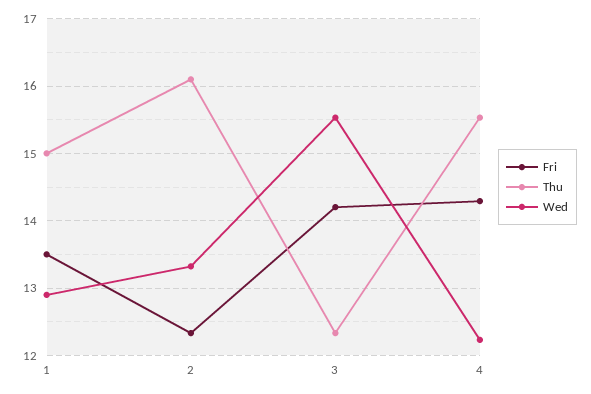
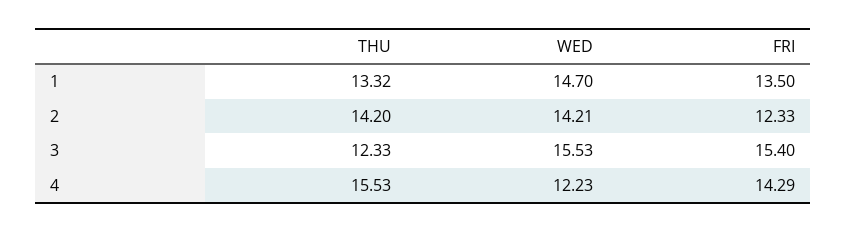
Thu, 1: 15 -> 13.32
Wed, 1: 12.9 -> 14.7
Thu, 2: 16.1 -> 14.2
Wed, 2: 13.3 -> 14.21
Fri, 3: 14.2 -> 15.4

